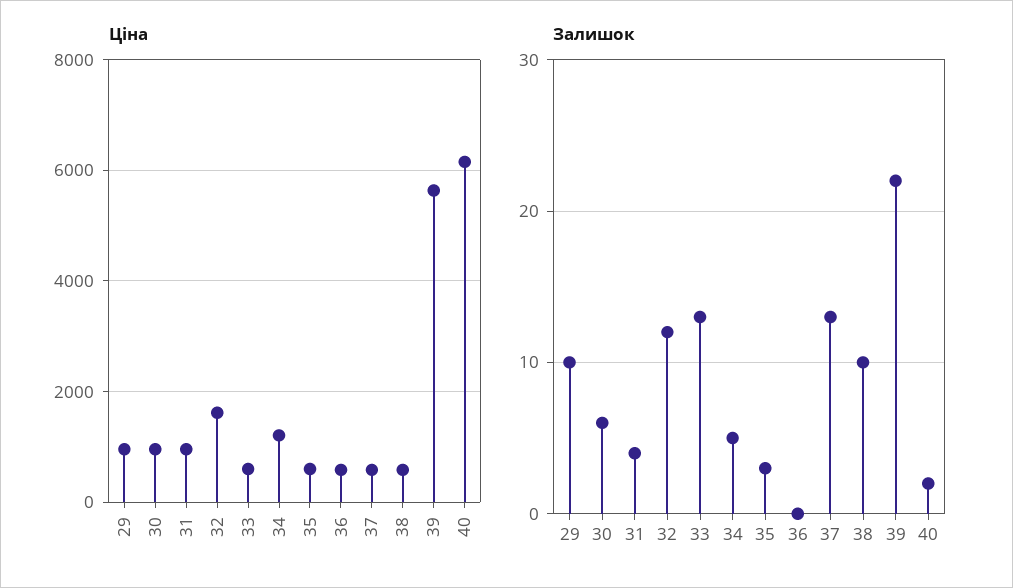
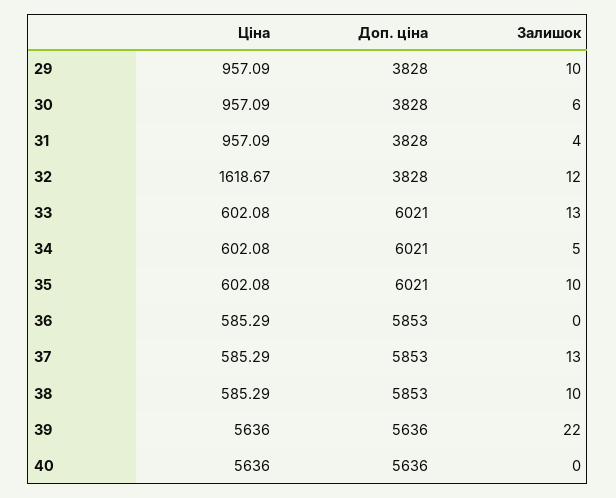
Ціна, 34: 1200 -> 602.08
Ціна, 40: 6200 -> 5636
Залишок, 35: 3 -> 10
Залишок, 40: 2 -> 0
Доп. ціна, 29: none -> 3828
Доп. ціна, 30: none -> 3828
Доп. ціна, 31: none -> 3828
Доп. ціна, 32: none -> 3828
Доп. ціна, 33: none -> 6021
Доп. ціна, 34: none -> 6021
Доп. ціна, 35: none -> 6021
Доп. ціна, 36: none -> 5853
Доп. ціна, 37: none -> 5853
Доп. ціна, 38: none -> 5853
Доп. ціна, 39: none -> 5636
Доп. ціна, 40: none -> 5636

